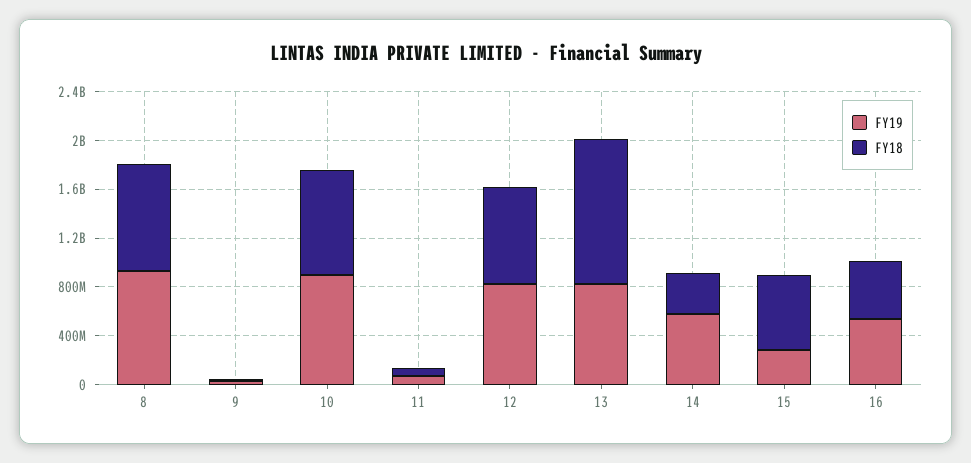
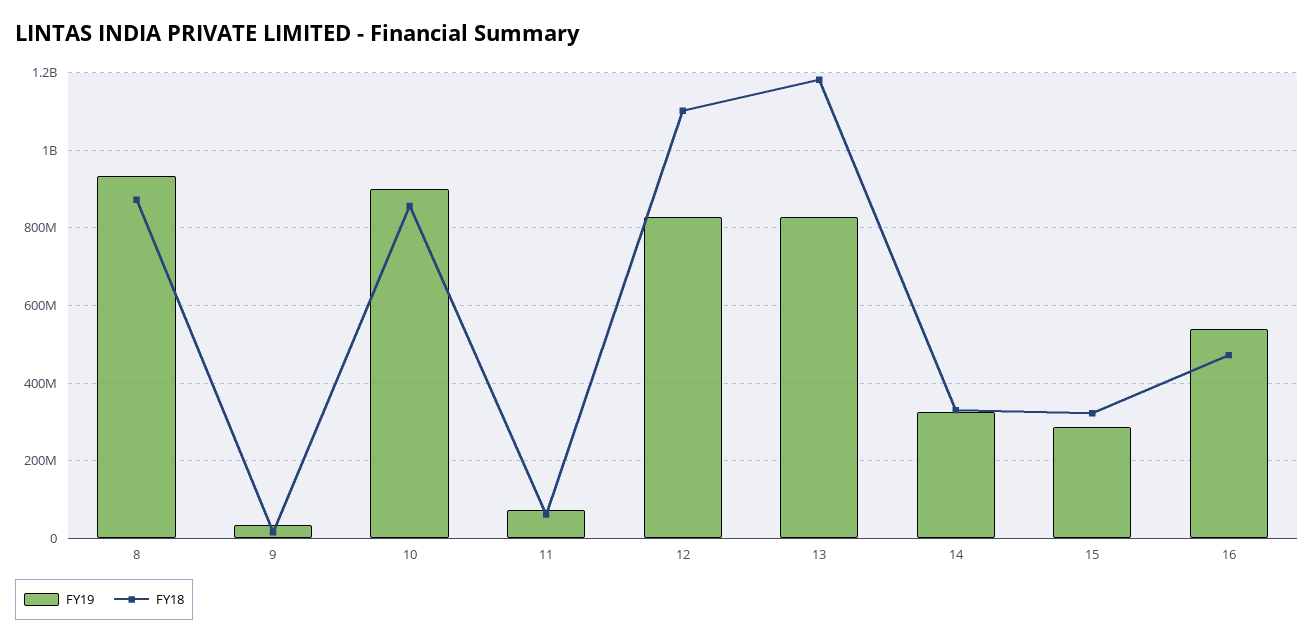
FY18, 12: 800000000 -> 1100000000
FY19, 14: 600000000 -> 320000000
FY18, 15: 600000000 -> 320000000

